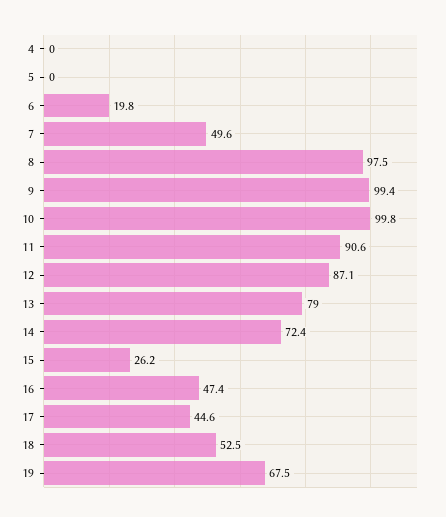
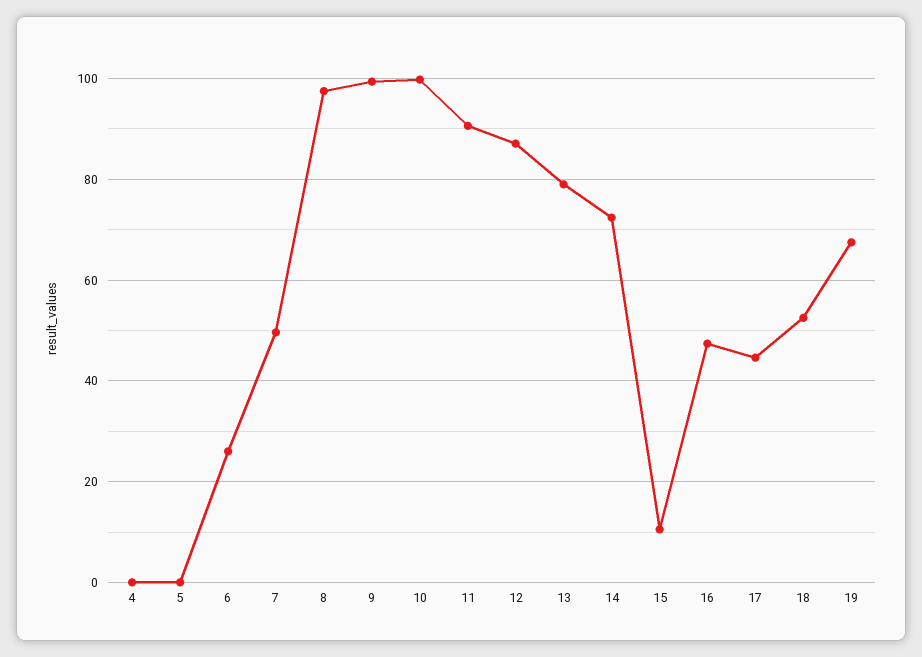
6: 19.8 -> 26
15: 26.2 -> 10

